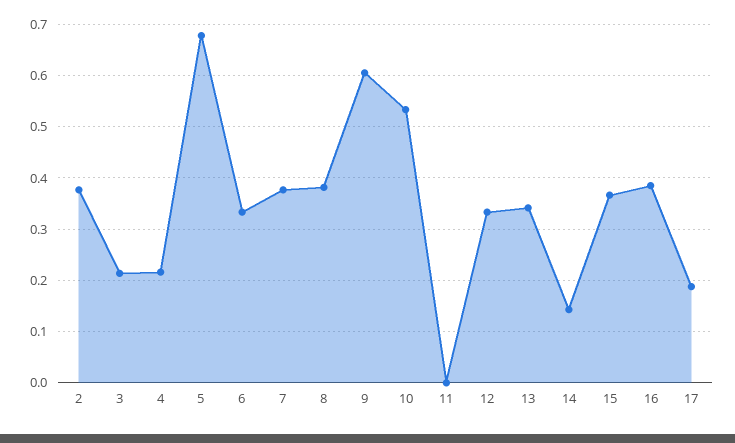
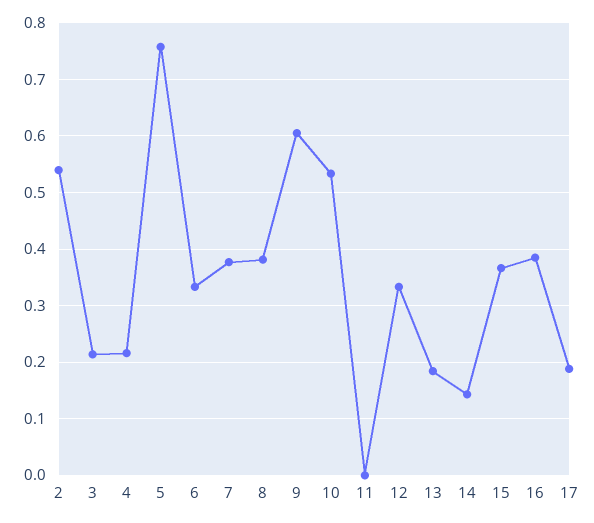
2: 0.38 -> 0.54
5: 0.68 -> 0.76
13: 0.34 -> 0.18

